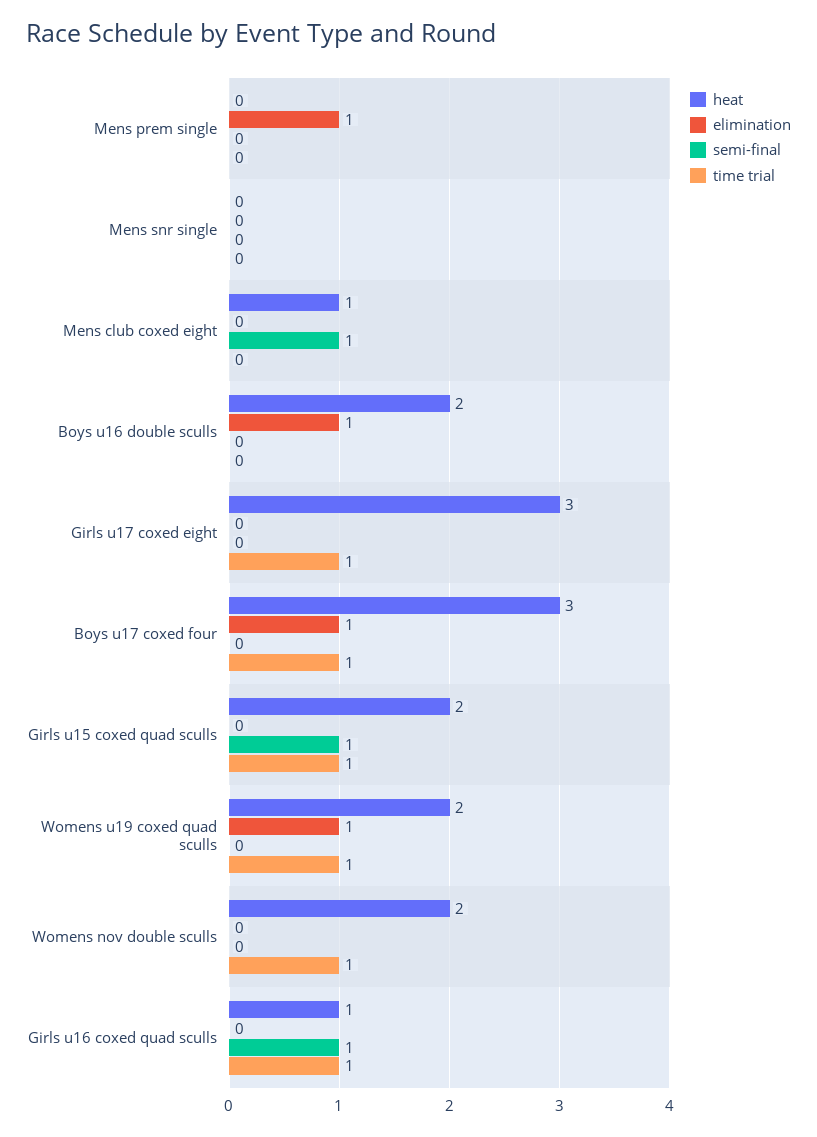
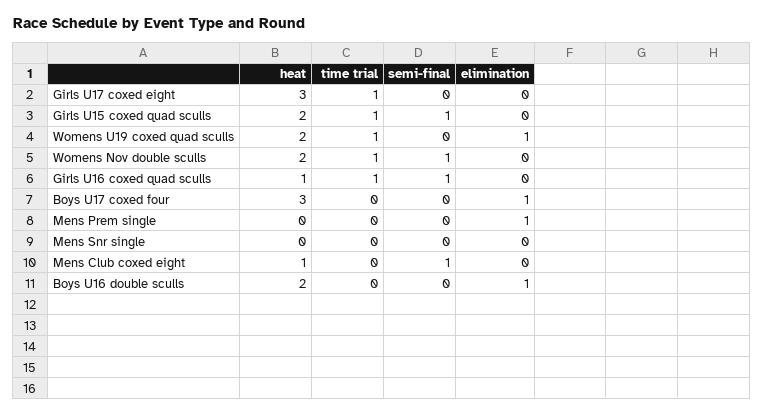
time trial, Boys u17 coxed four: 1 -> 0
semi-final, Womens nov double sculls: 0 -> 1

